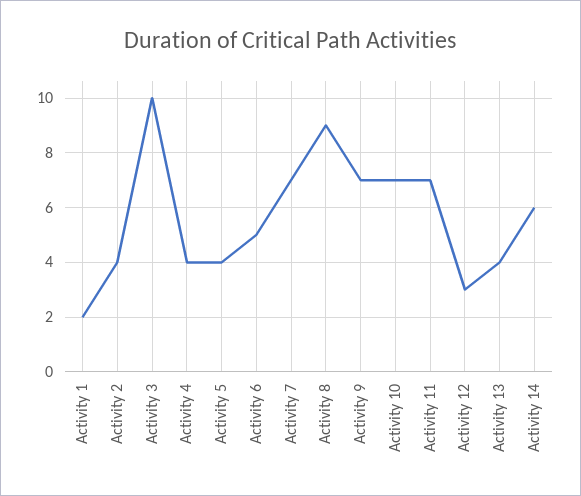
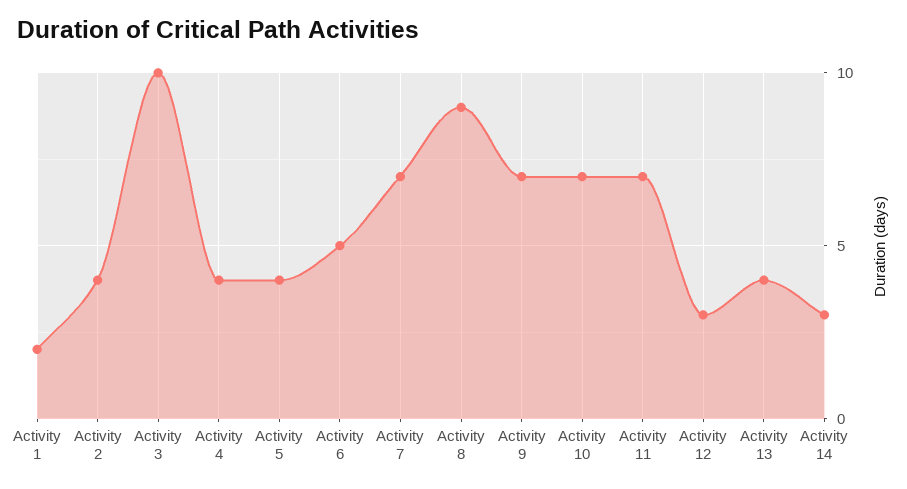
Activity 14: 6 -> 3

